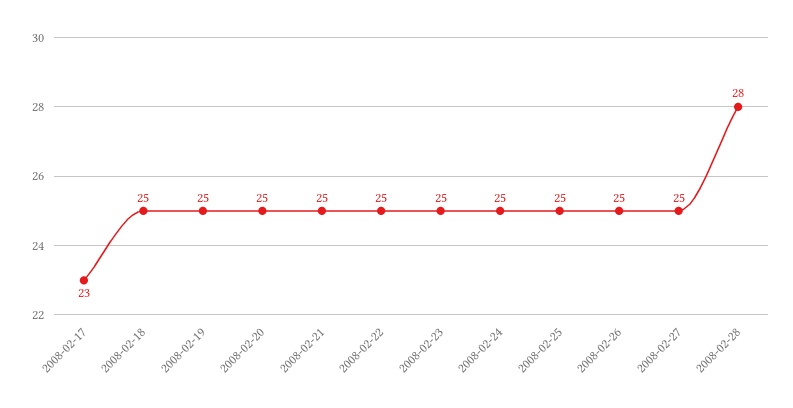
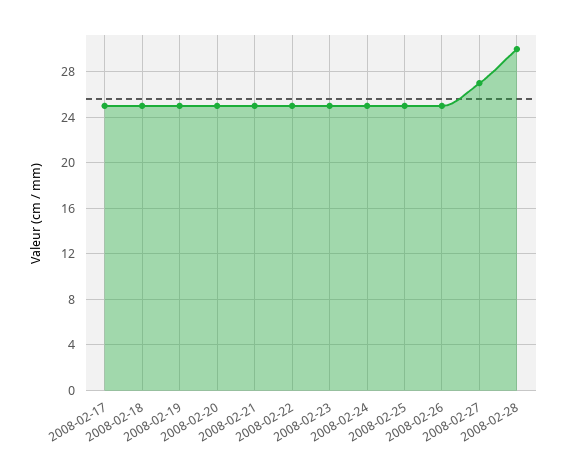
2008-02-17: 23 -> 25
2008-02-27: 25 -> 27
2008-02-28: 28 -> 30

